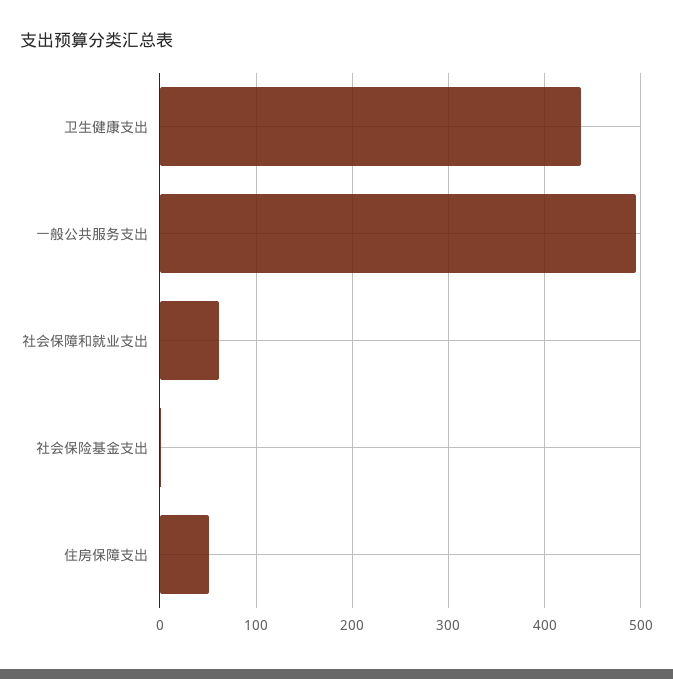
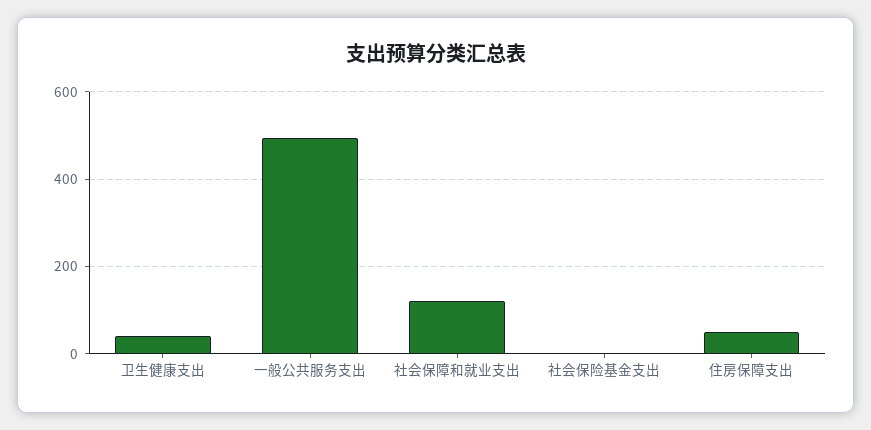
卫生健康支出: 440 -> 40
社会保障和就业支出: 60 -> 120

